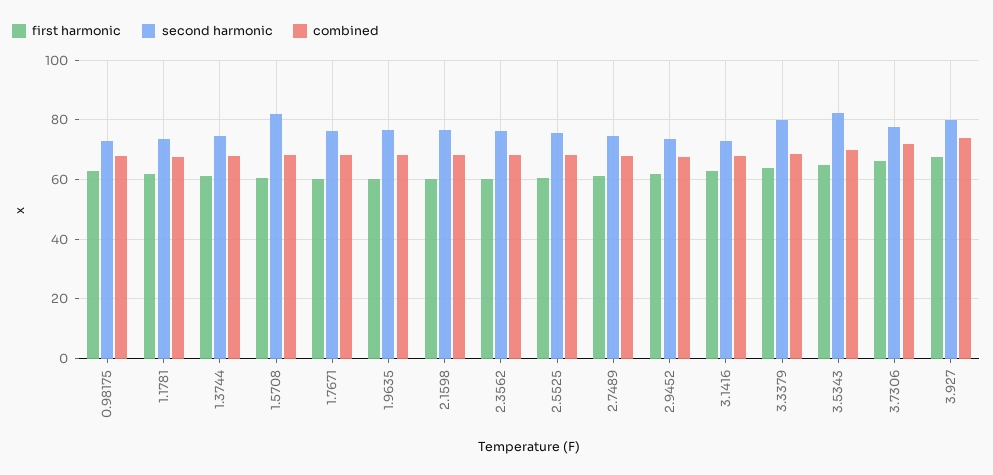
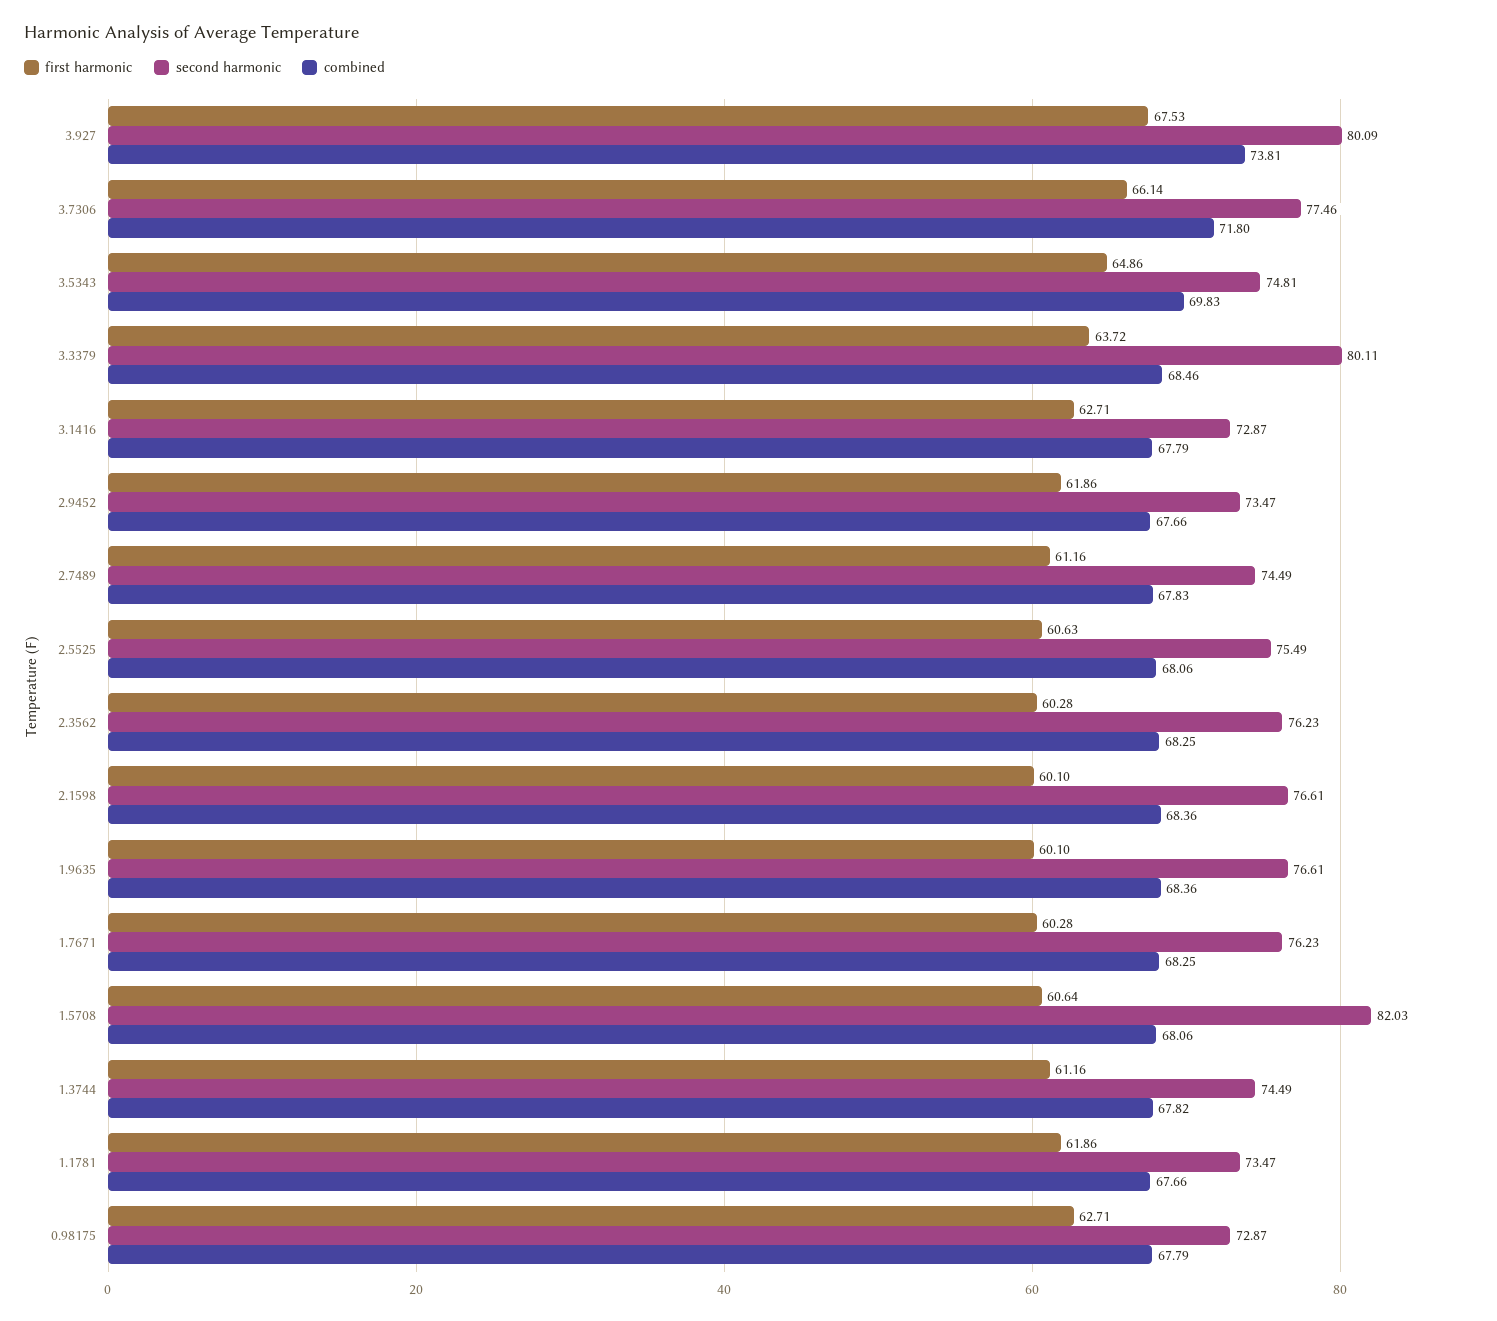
second harmonic, 3.5343: 82.5 -> 74.81

